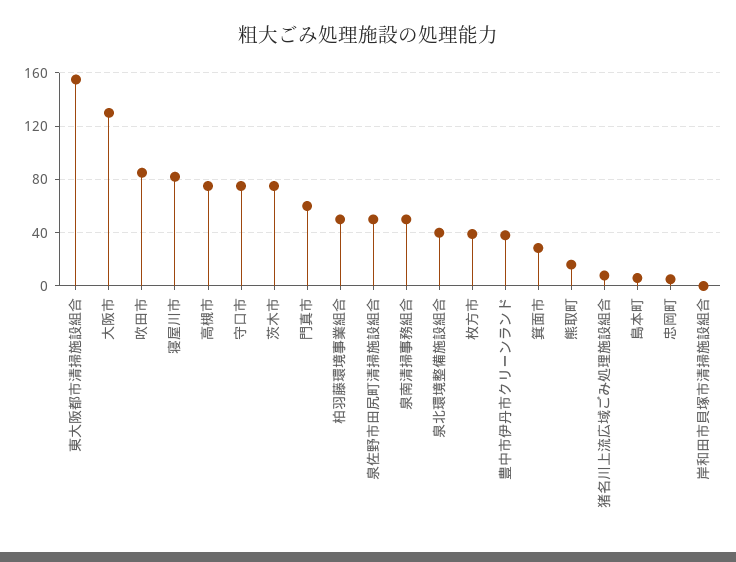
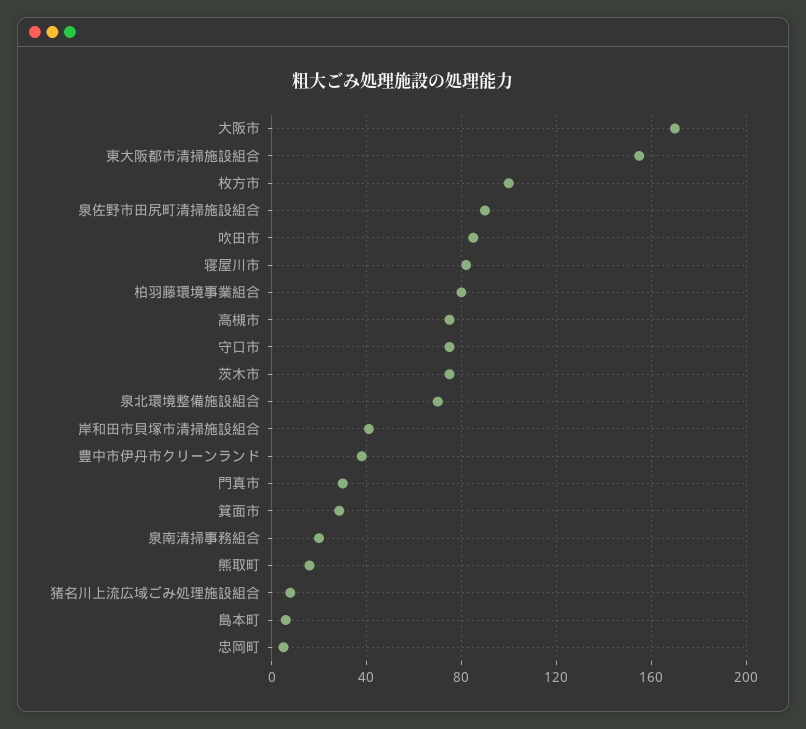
大阪市: 130 -> 170
門真市: 60 -> 30
柏羽藤環境事業組合: 50 -> 80
泉佐野市田尻町清掃施設組合: 50 -> 90
泉南清掃事務組合: 50 -> 20
泉北環境整備施設組合: 40 -> 70
枚方市: 40 -> 100
岸和田市貝塚市清掃施設組合: 0 -> 40

